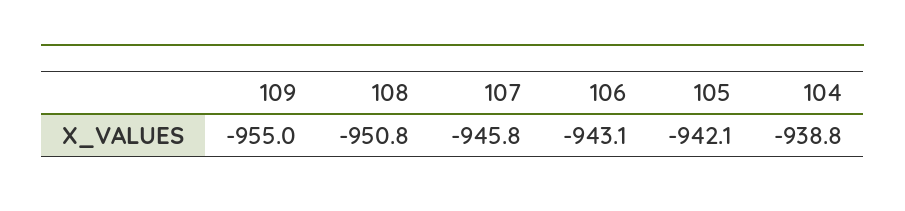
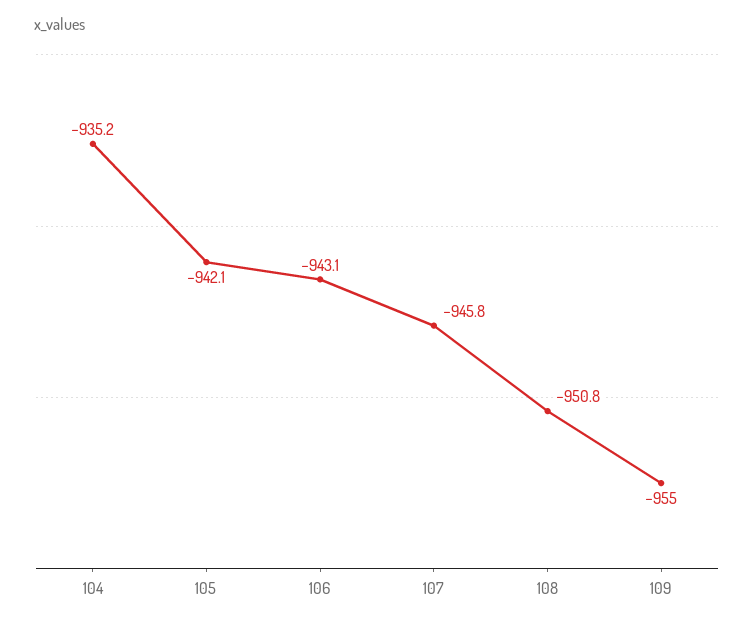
104: -938.8 -> -935.2

